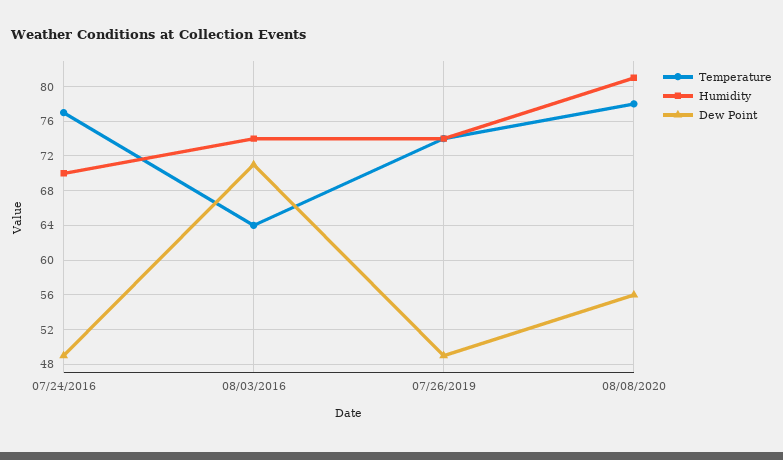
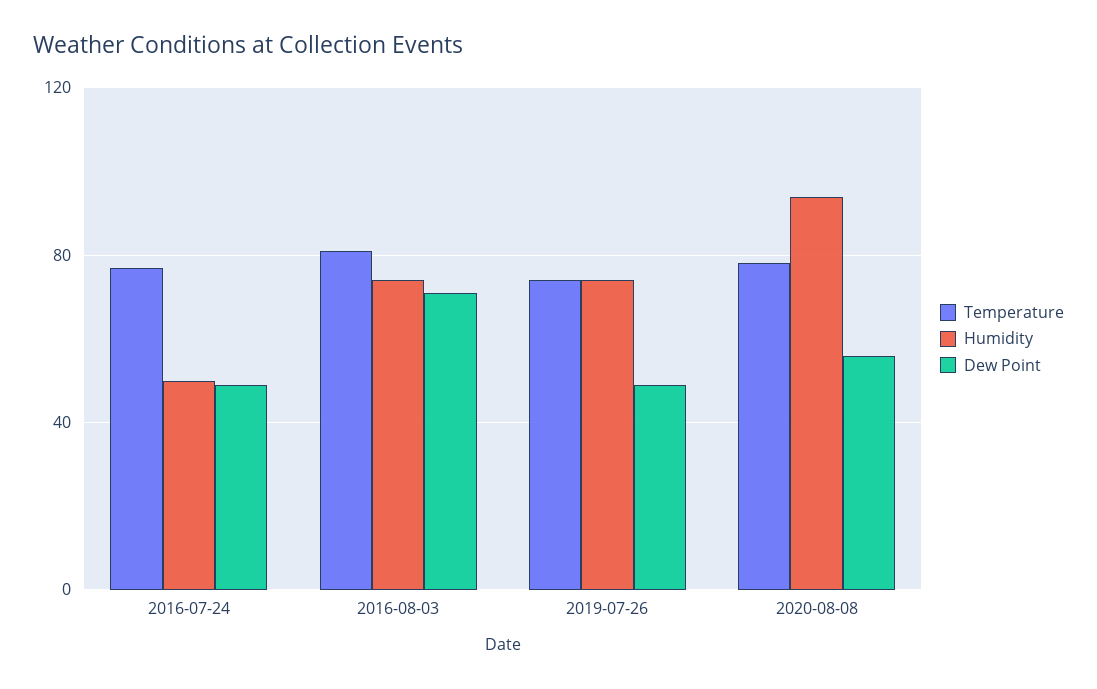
Humidity, 07/24/2016: 70 -> 50
Temperature, 08/03/2016: 64 -> 80
Humidity, 08/08/2020: 81 -> 95

